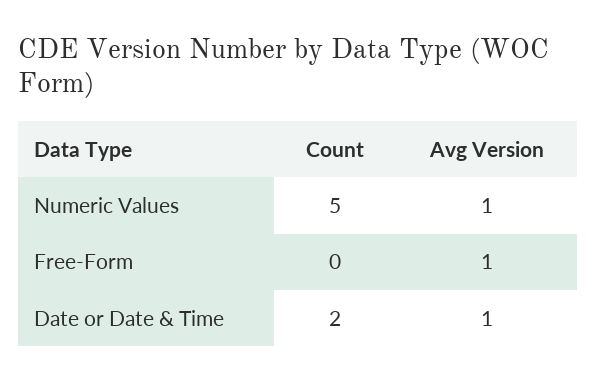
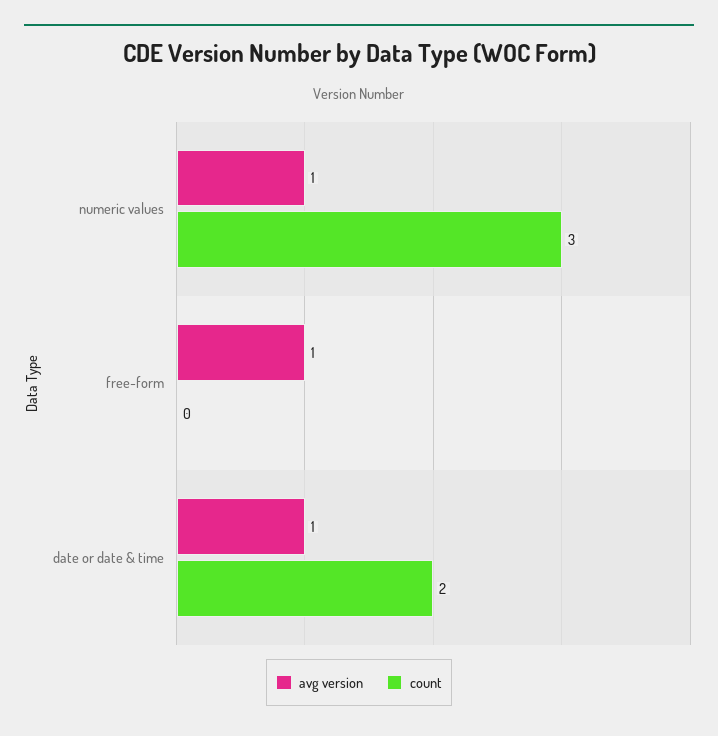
Count, Numeric Values: 5 -> 3

